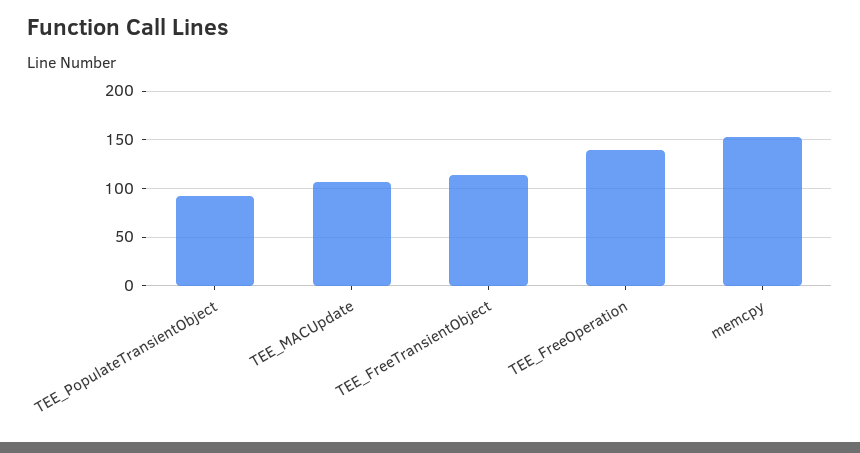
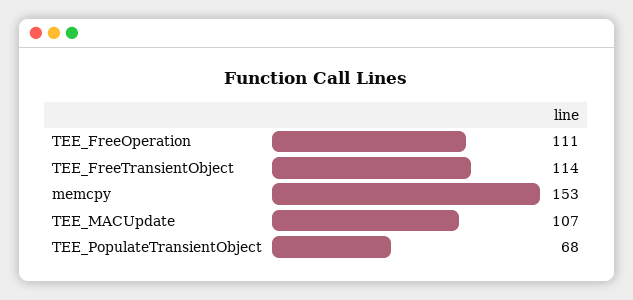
TEE_PopulateTransientObject: 90 -> 68
TEE_FreeOperation: 140 -> 111

